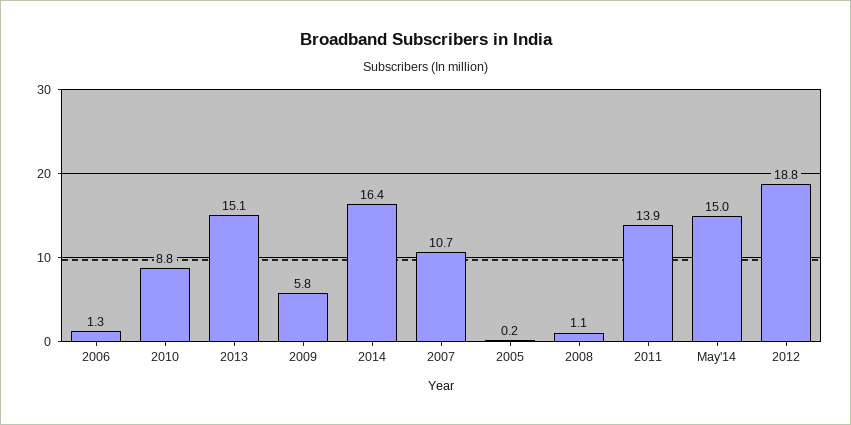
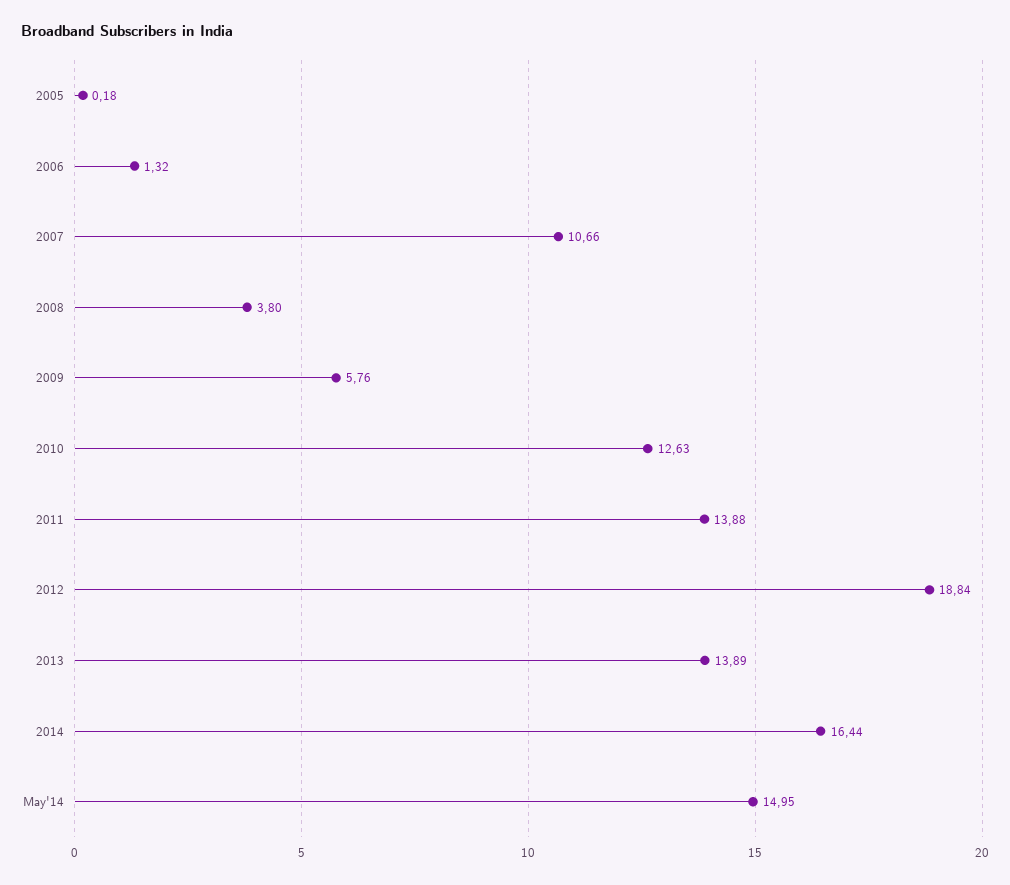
2010: 8.8 -> 12.63
2013: 15.1 -> 13.89
2008: 1.1 -> 3.8

